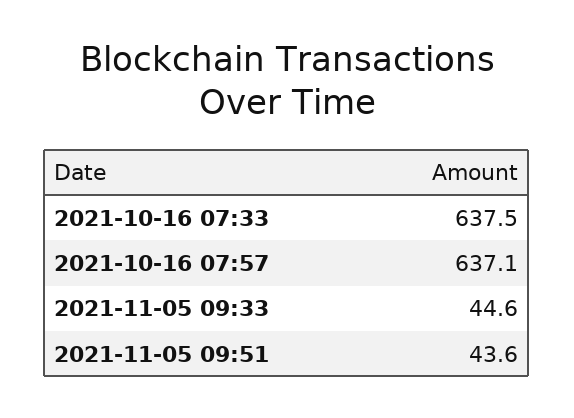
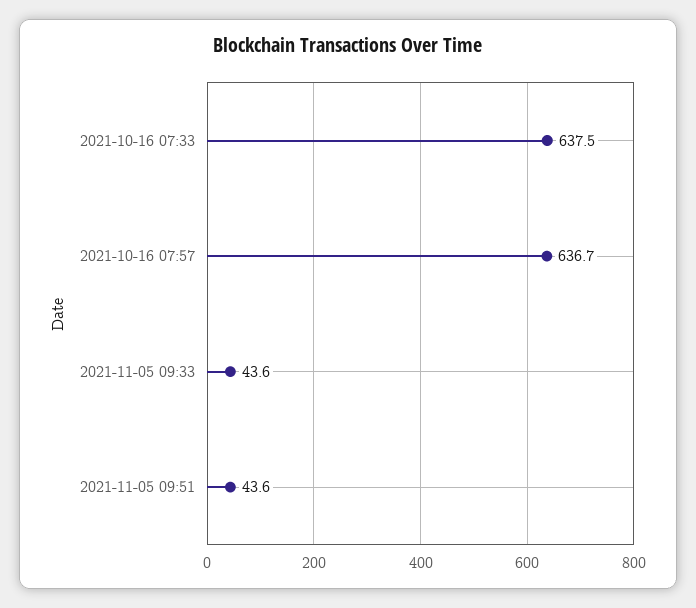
2021-10-16 07:57: 637.1 -> 636.7
2021-11-05 09:33: 44.6 -> 43.6

